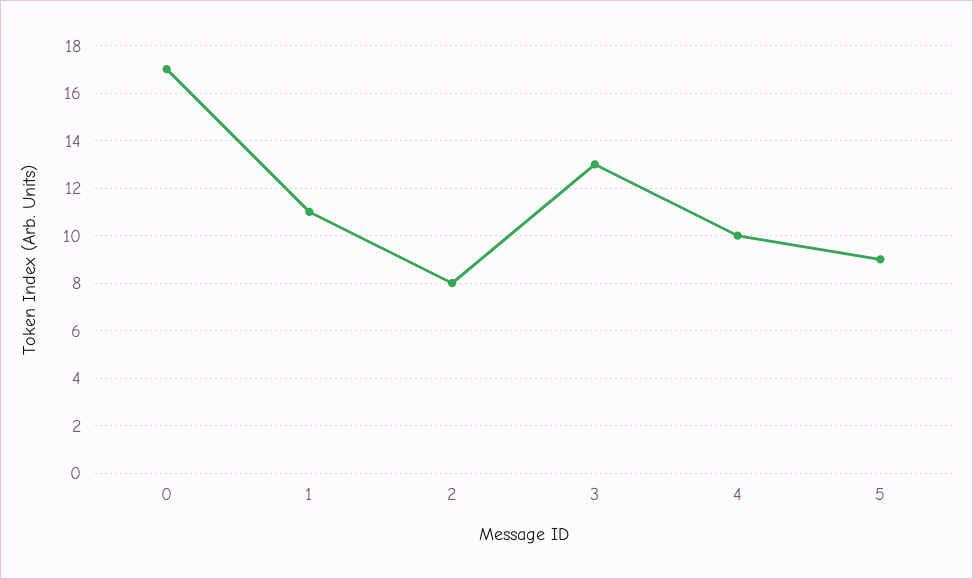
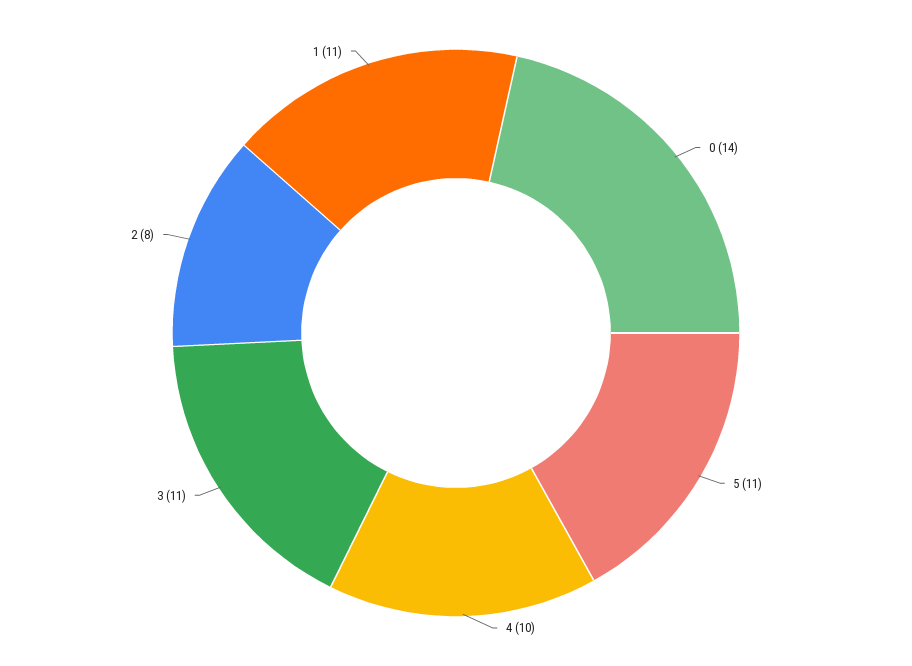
0: 17 -> 14
3: 13 -> 11
5: 9 -> 11

